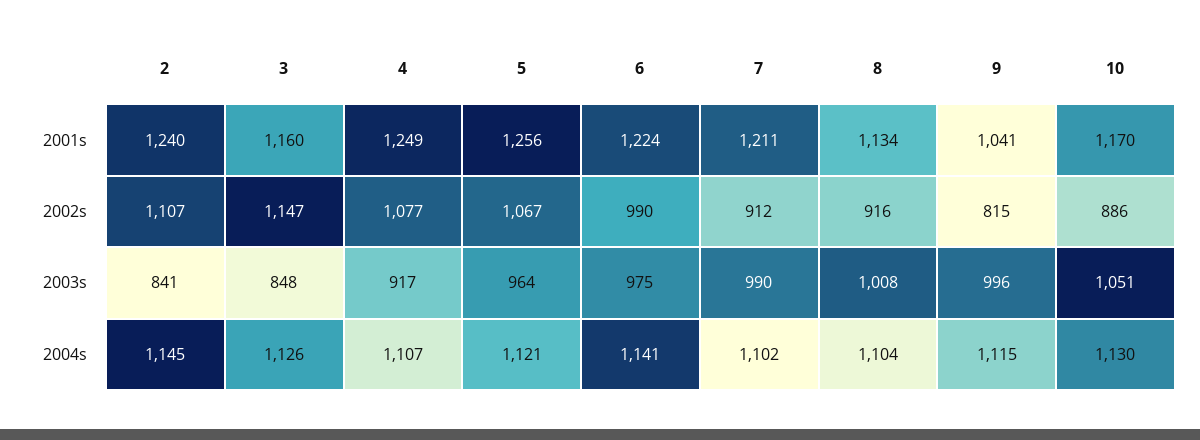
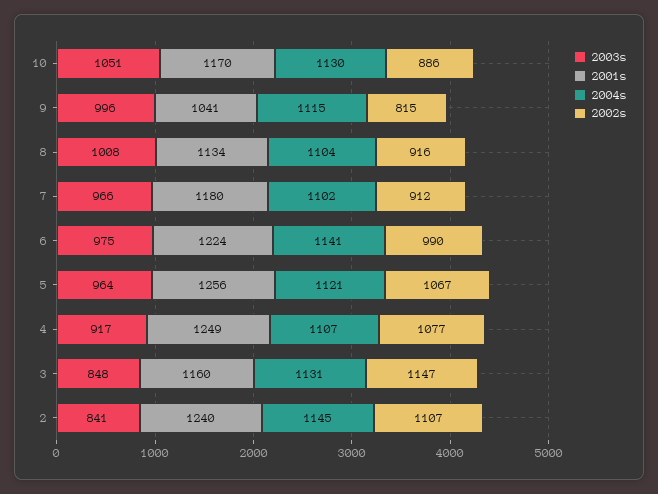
2001s, 7: 1211 -> 1180
2003s, 7: 990 -> 966
2004s, 3: 1126 -> 1131

